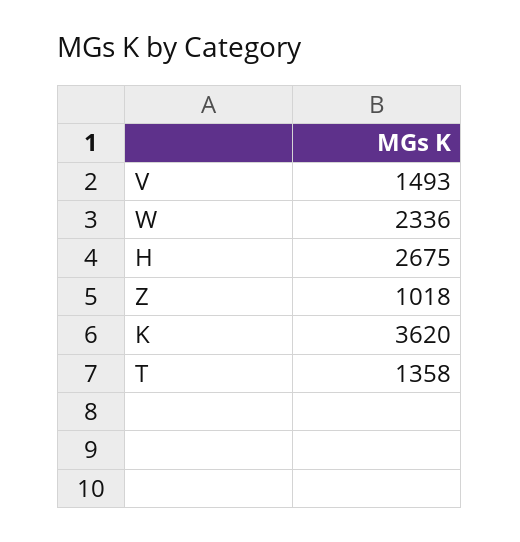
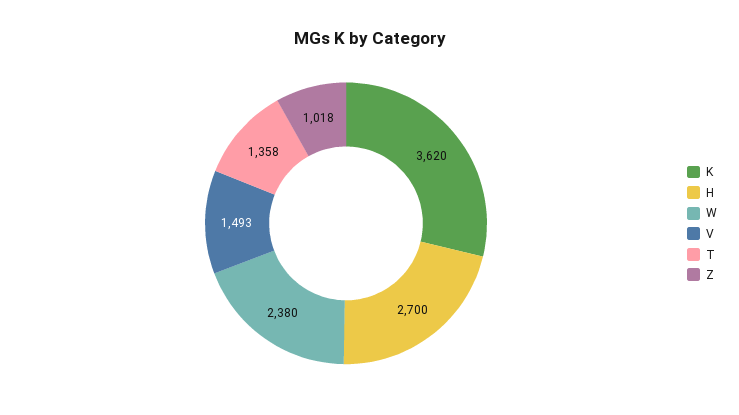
W: 2336 -> 2380
H: 2675 -> 2700

